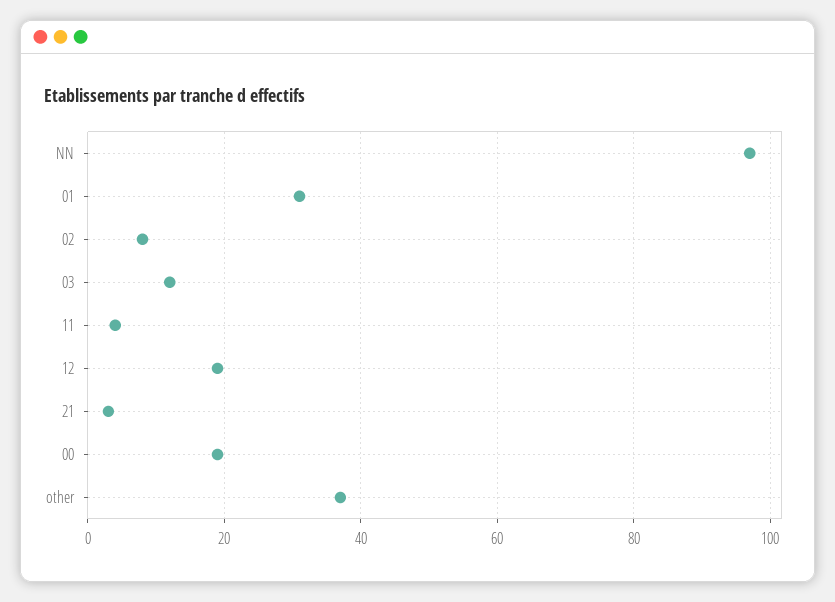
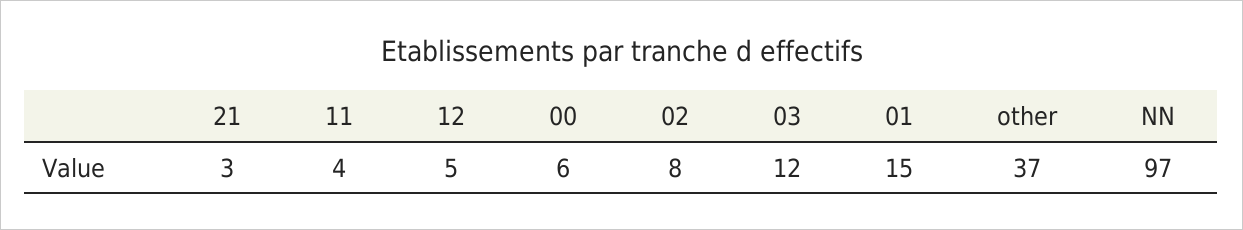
01: 30 -> 15
12: 20 -> 5
00: 20 -> 6

